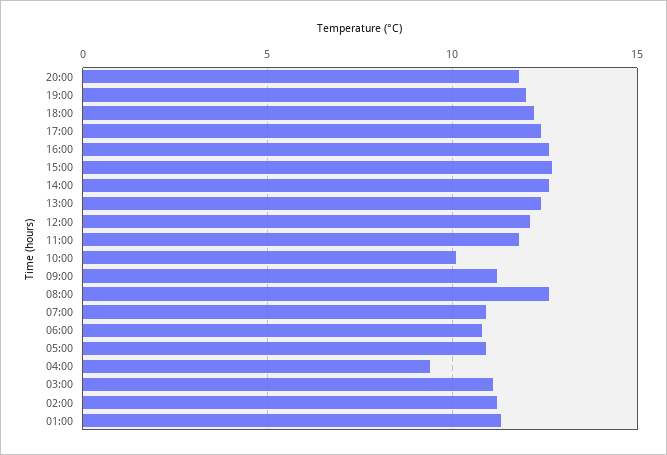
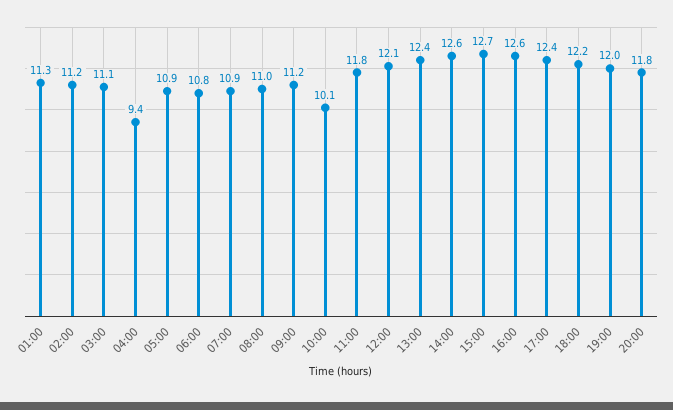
08:00: 12.5 -> 11

